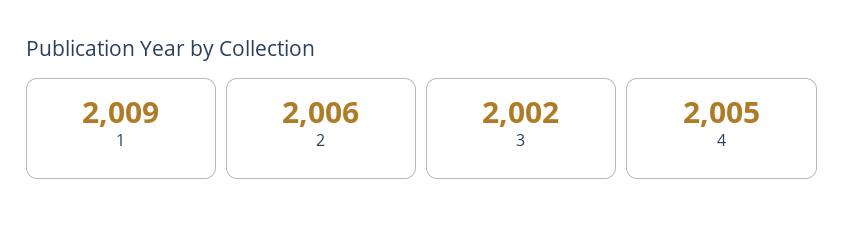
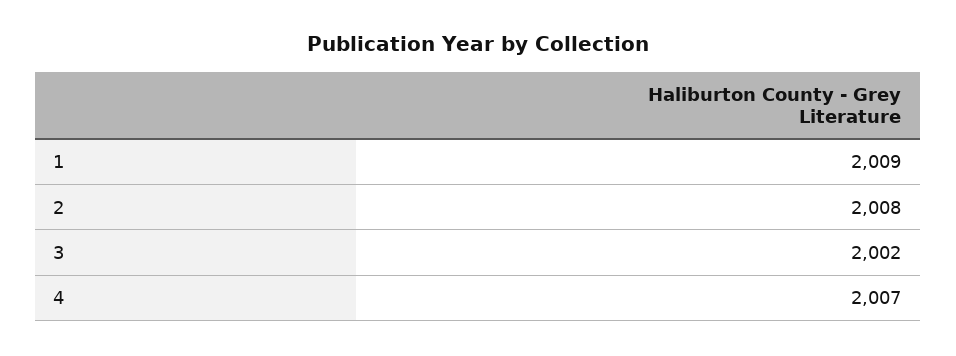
2: 2006 -> 2008
4: 2005 -> 2007

